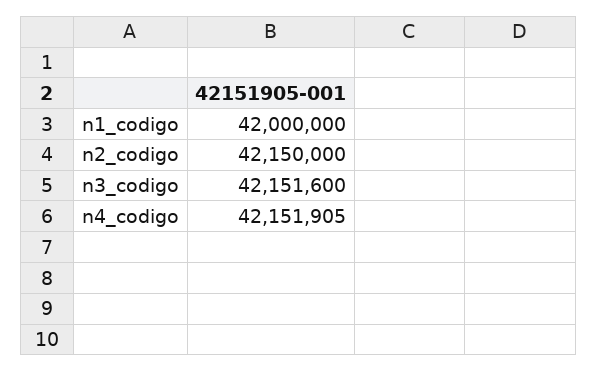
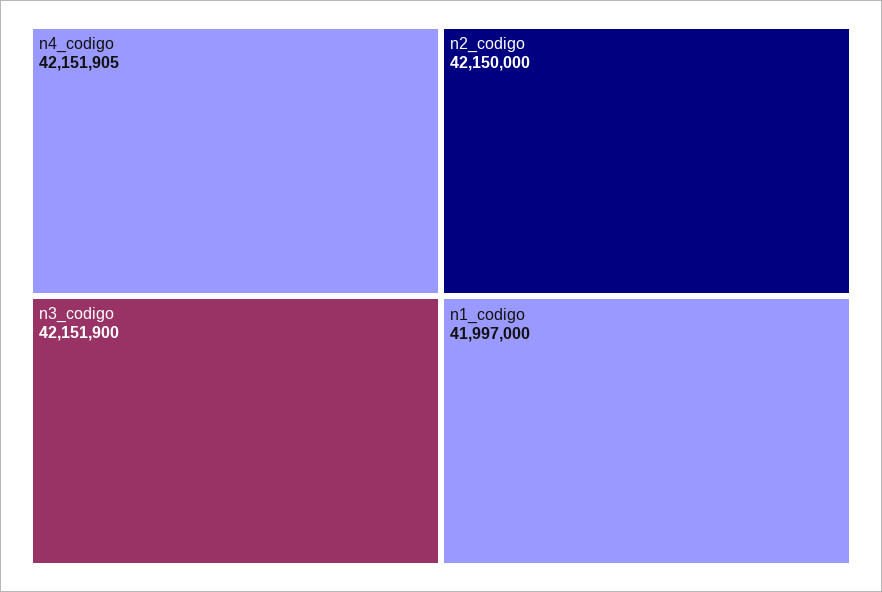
n1_codigo: 42000000 -> 41997000
n3_codigo: 42151600 -> 42151900

